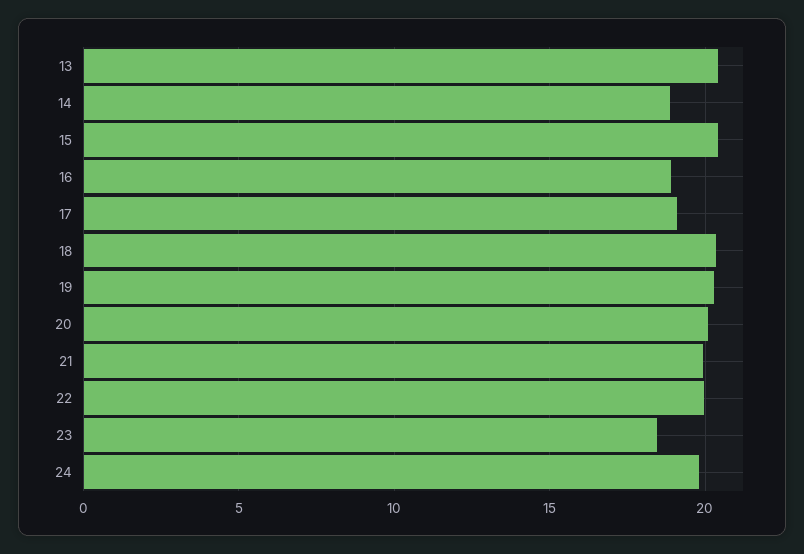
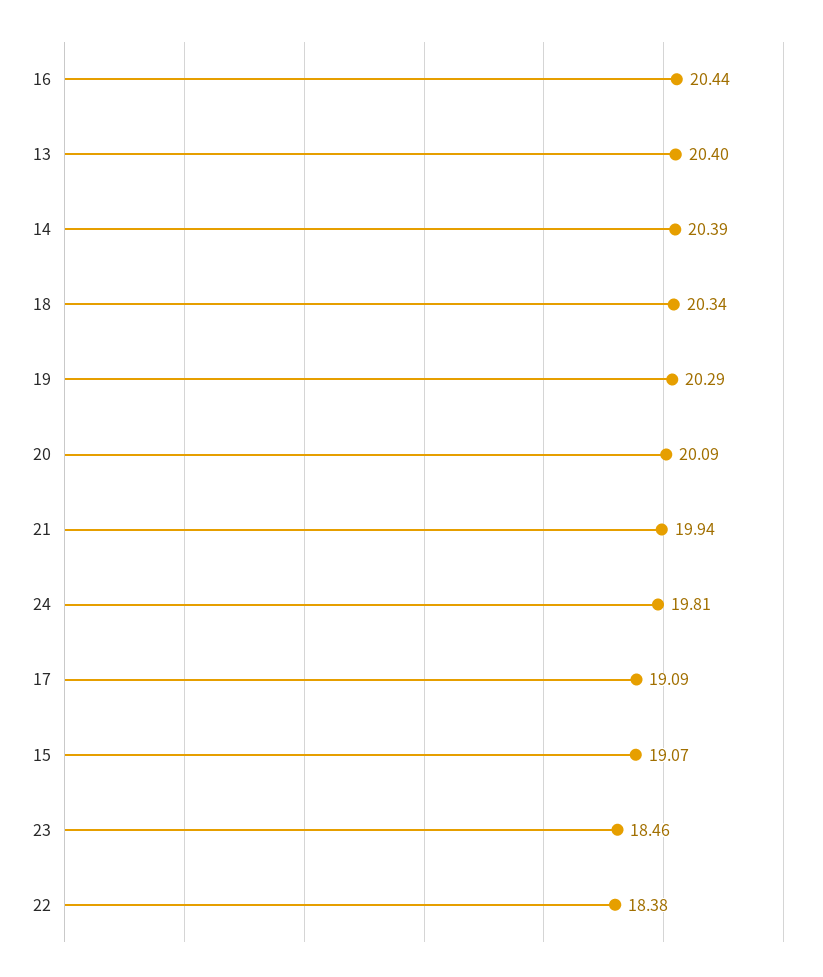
14: 19 -> 20.39
15: 20.5 -> 19.07
16: 19 -> 20.44
22: 20 -> 18.38

